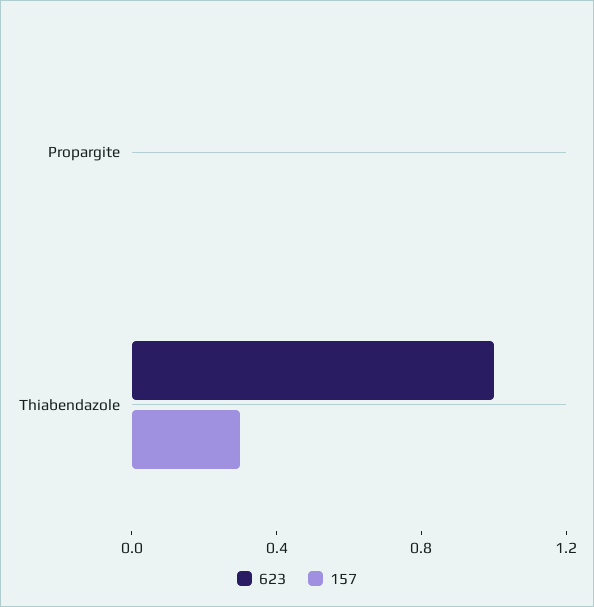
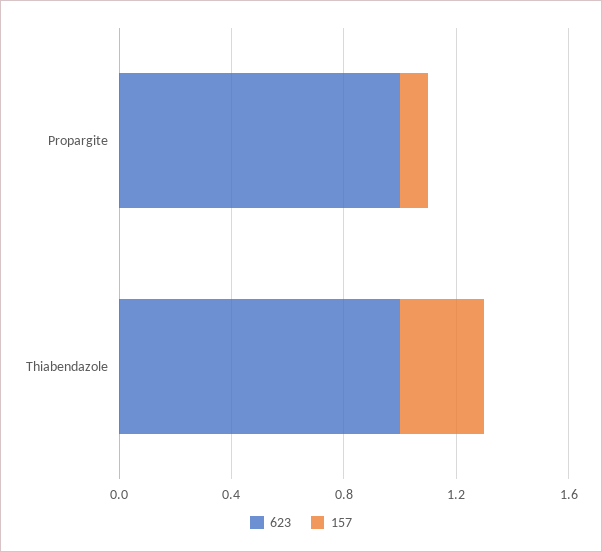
623, Propargite: 0 -> 1
157, Propargite: 0 -> 0.1

